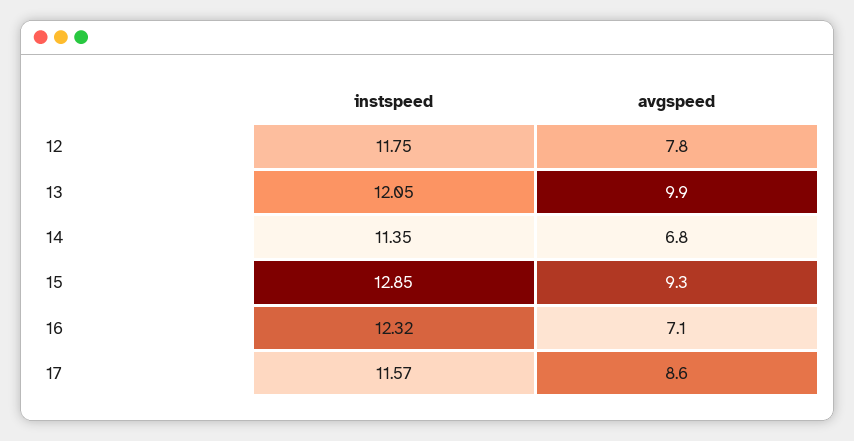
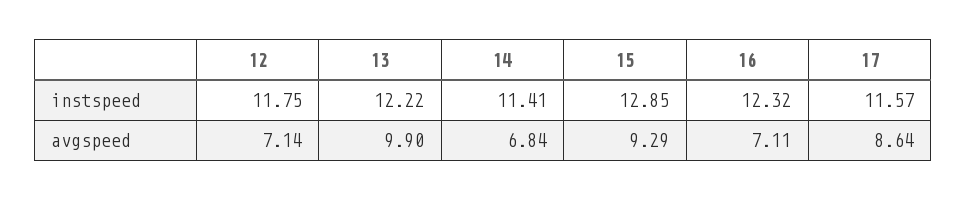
avgspeed, 12: 7.8 -> 7.14
instspeed, 13: 12.05 -> 12.22
instspeed, 14: 11.35 -> 11.41

